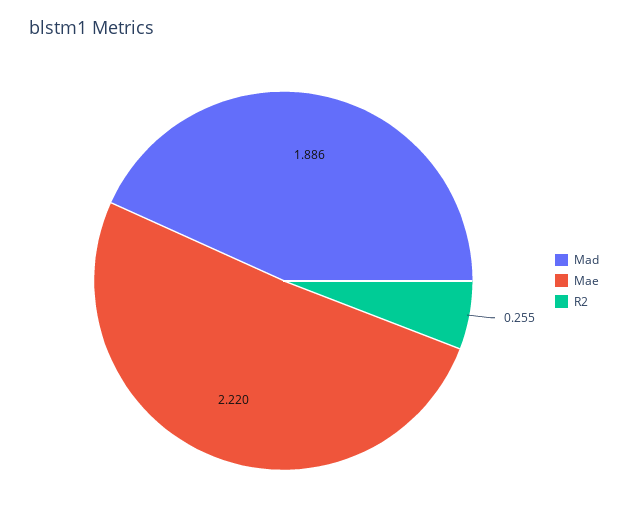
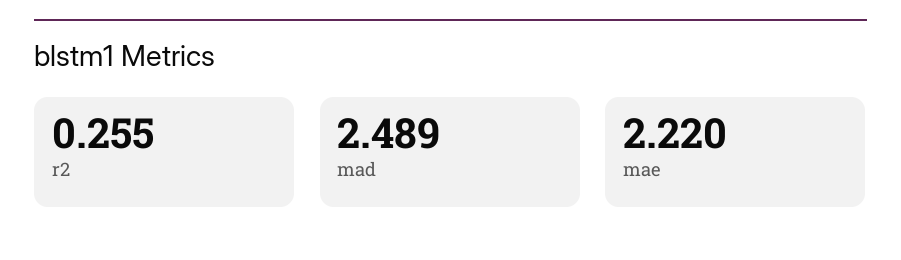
Mad: 1.886 -> 2.489

